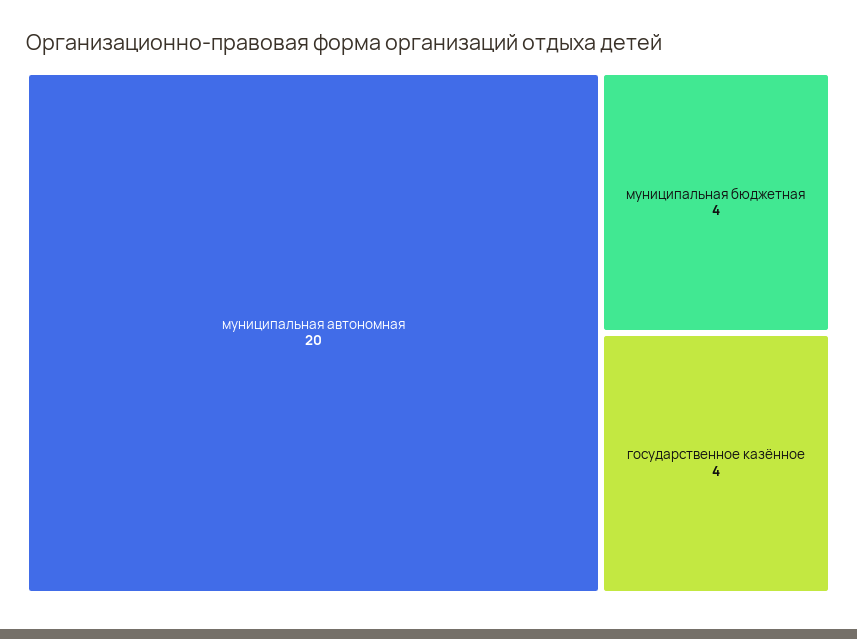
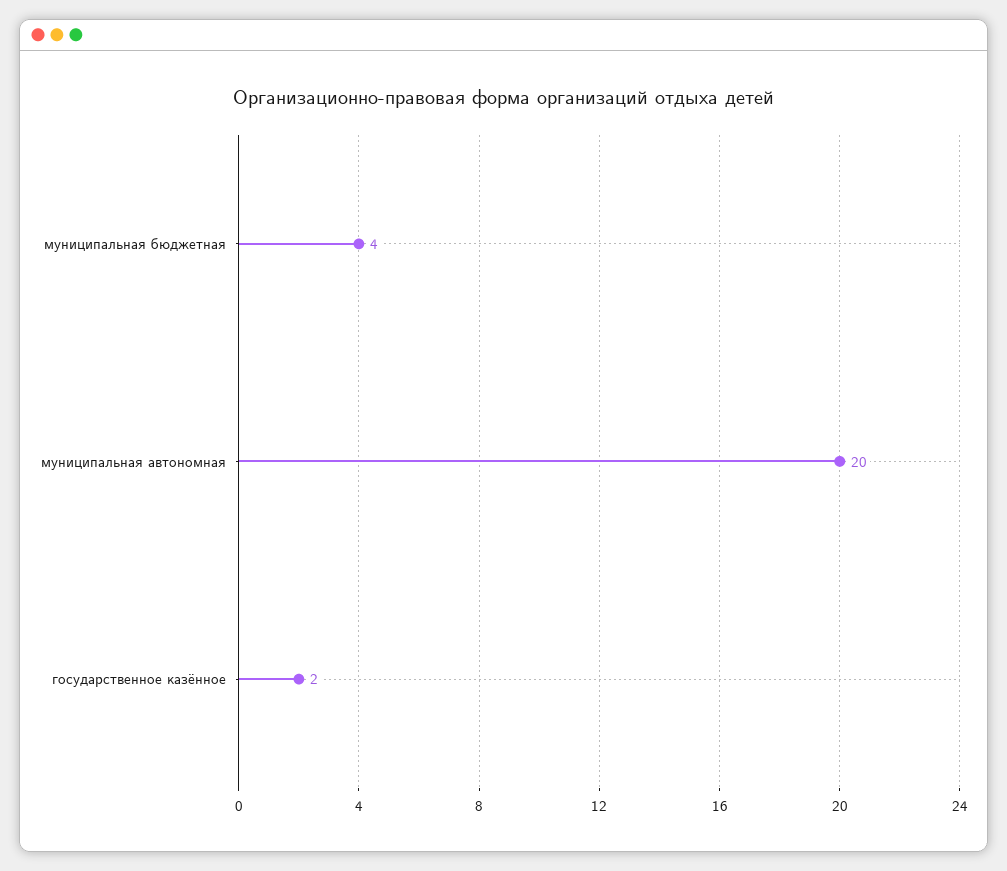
государственное казённое: 4 -> 2

